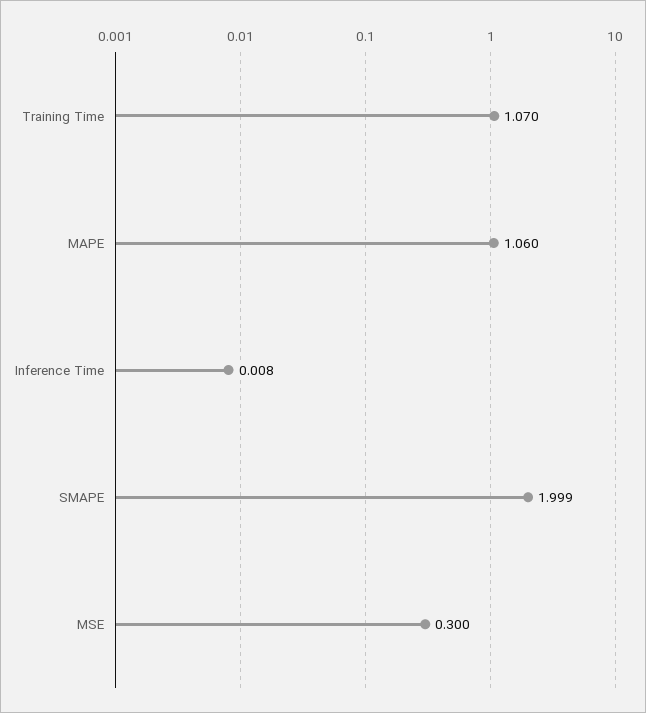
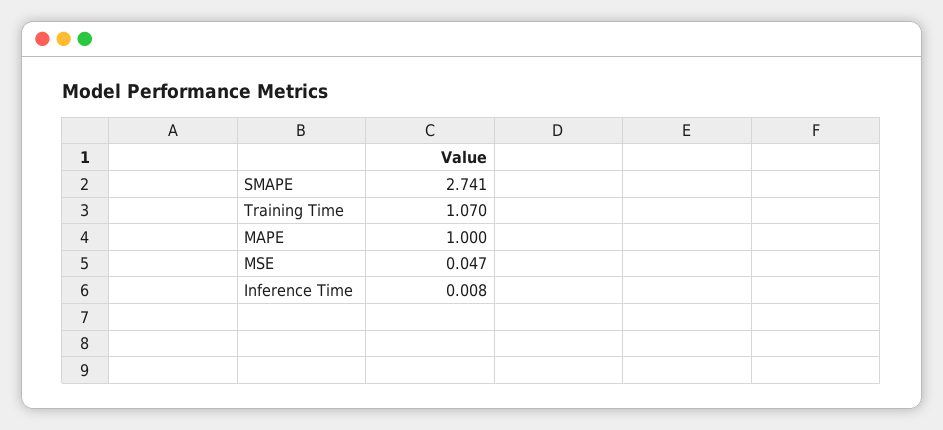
MAPE: 1.06 -> 1
SMAPE: 1.999 -> 2.741
MSE: 0.3 -> 0.047

